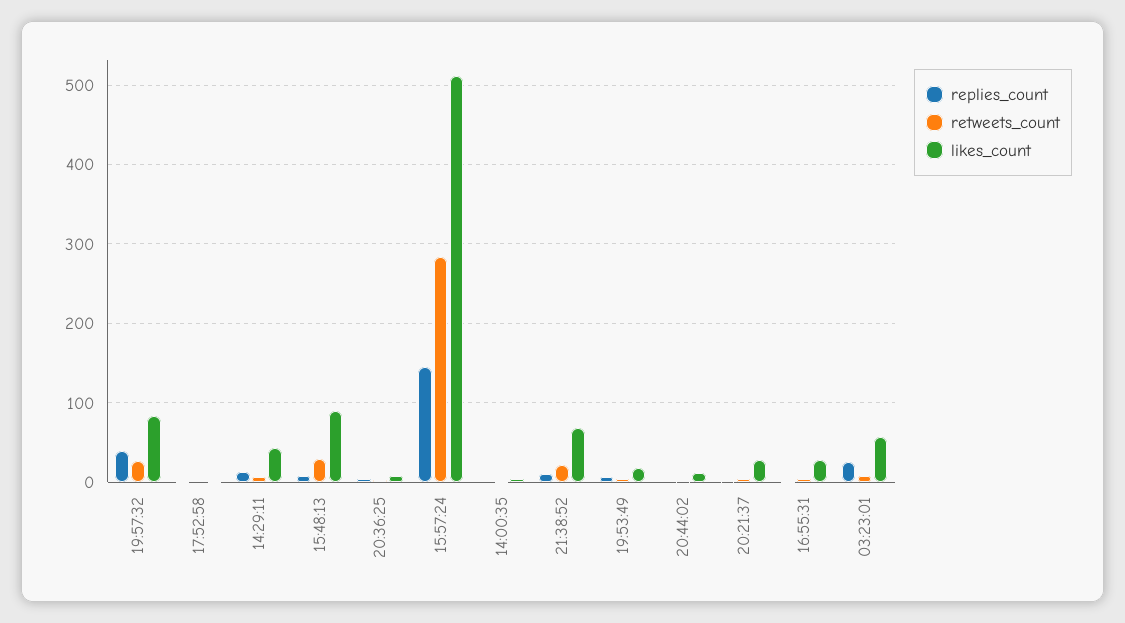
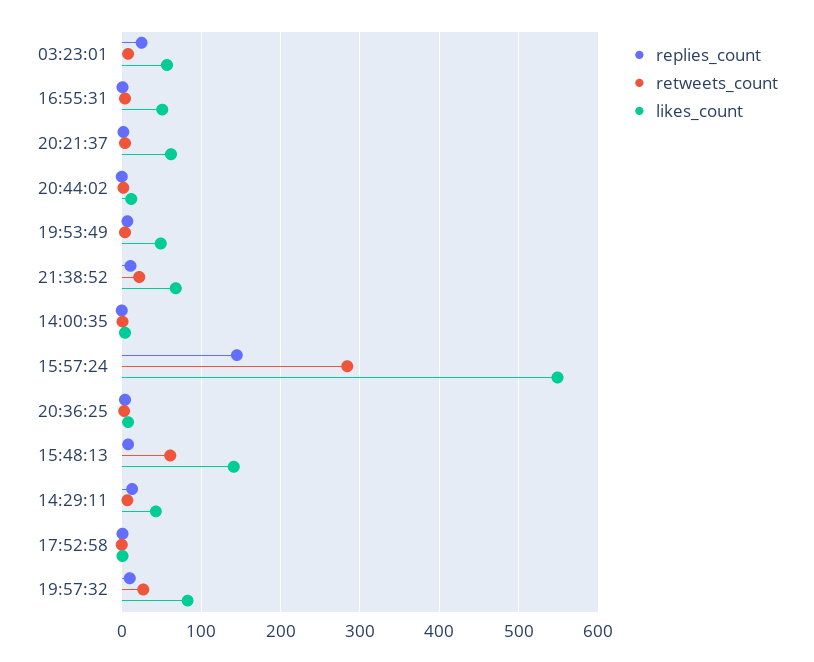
replies_count, 19:57:32: 40 -> 10
retweets_count, 15:48:13: 30 -> 60
likes_count, 15:48:13: 90 -> 140
likes_count, 15:57:24: 510 -> 550
likes_count, 19:53:49: 20 -> 50
likes_count, 20:21:37: 30 -> 60
likes_count, 16:55:31: 30 -> 50

